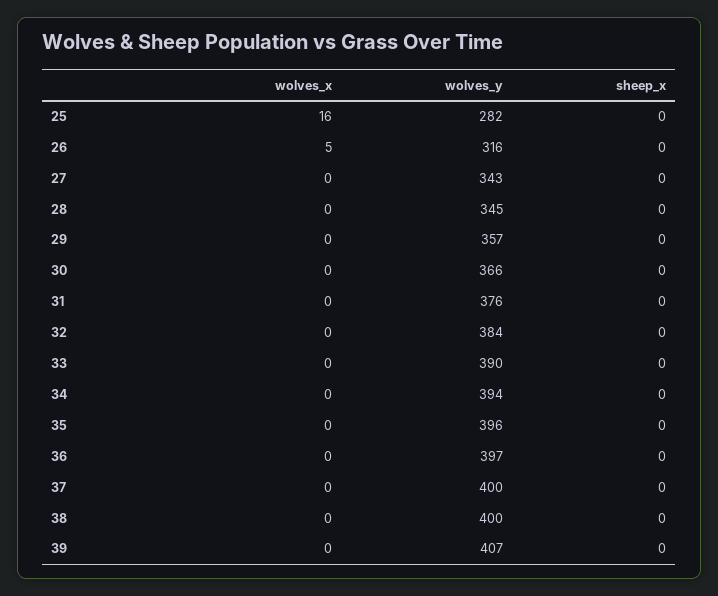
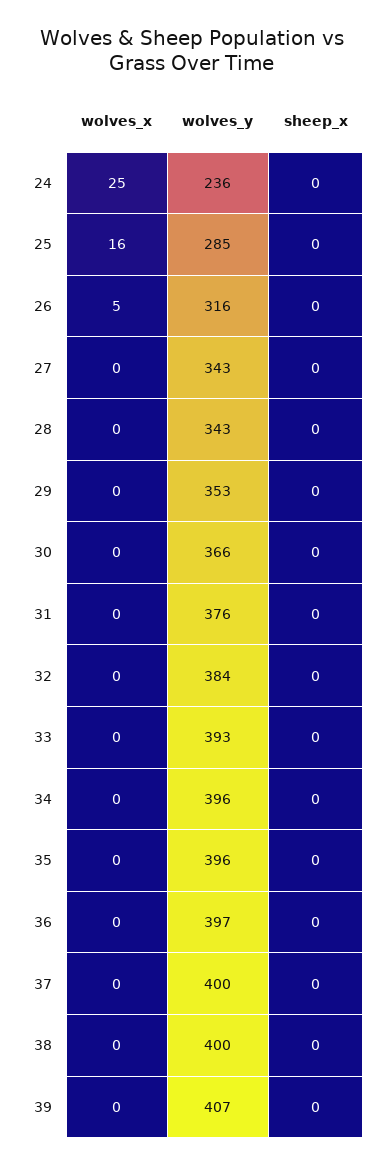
wolves_y, 25: 282 -> 285
wolves_y, 28: 345 -> 343
wolves_y, 29: 357 -> 353
wolves_y, 33: 390 -> 393
wolves_y, 34: 394 -> 396
wolves_x, 24: none -> 25
wolves_y, 24: none -> 236
sheep_x, 24: none -> 0

